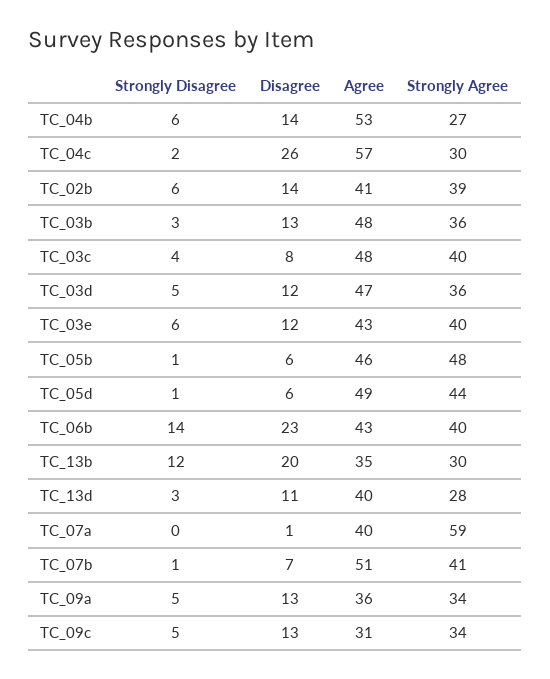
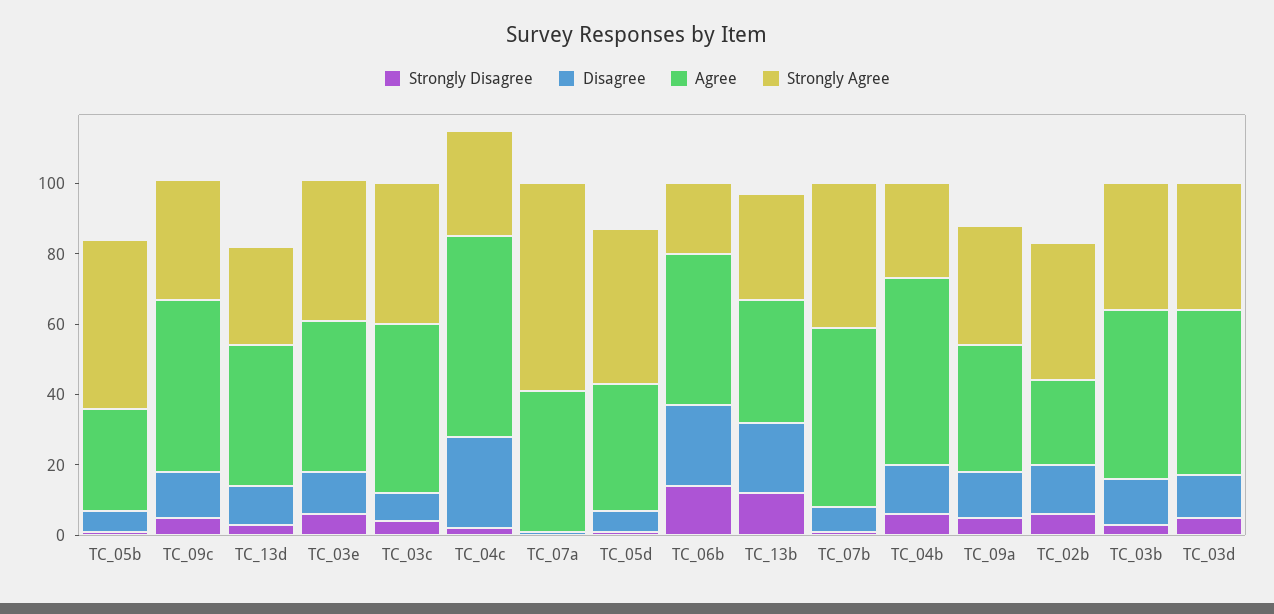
Agree, TC_02b: 41 -> 25
Agree, TC_05b: 46 -> 30
Agree, TC_05d: 49 -> 35
Strongly Agree, TC_06b: 40 -> 20
Agree, TC_09c: 31 -> 50

